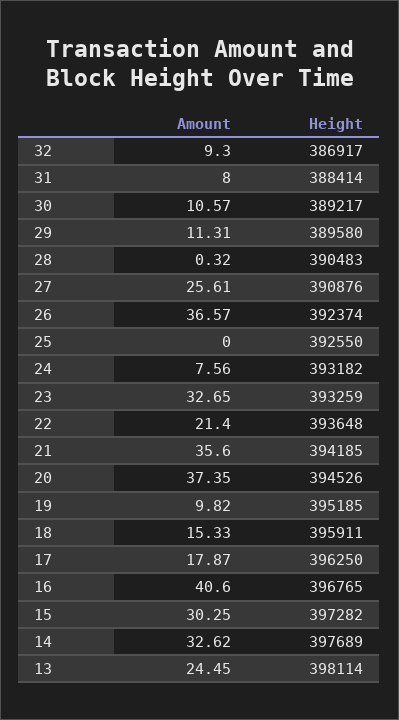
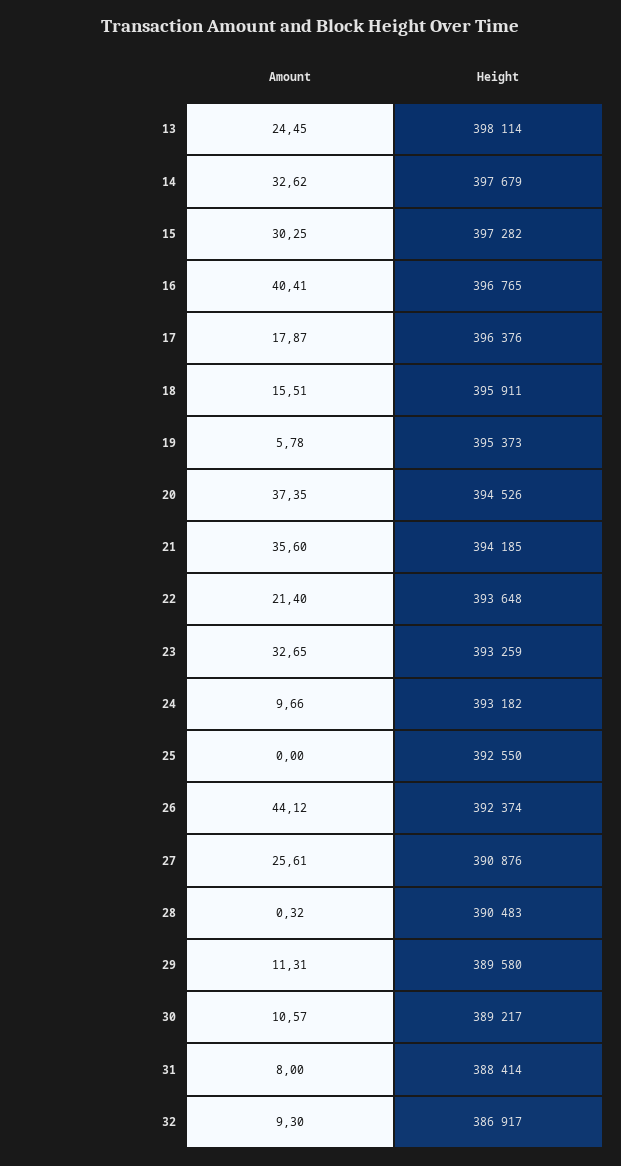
Amount, 26: 36.57 -> 44.12
Amount, 24: 7.56 -> 9.66
Amount, 19: 9.82 -> 5.78
Height, 19: 395185 -> 395373
Amount, 18: 15.33 -> 15.51
Height, 17: 396250 -> 396376
Amount, 16: 40.6 -> 40.41
Height, 14: 397689 -> 397679

